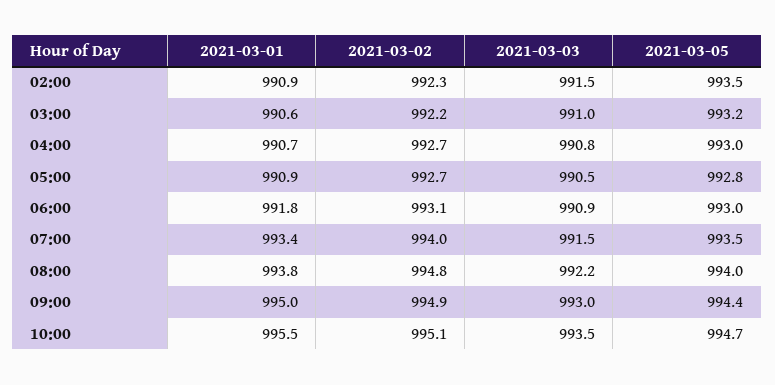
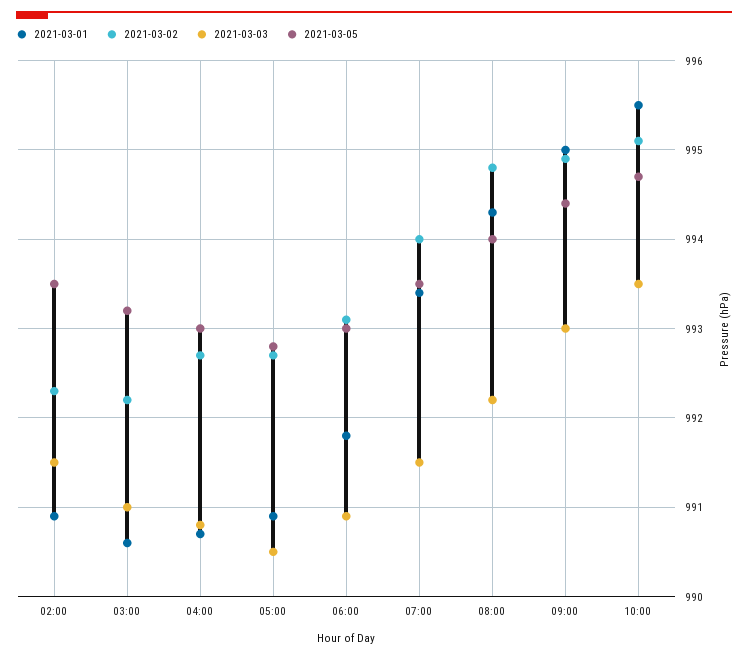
2021-03-01, 08:00: 993.8 -> 994.3

